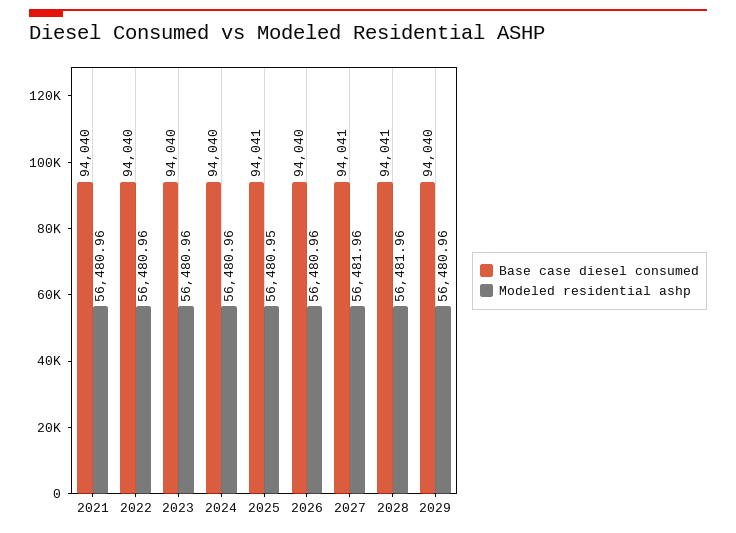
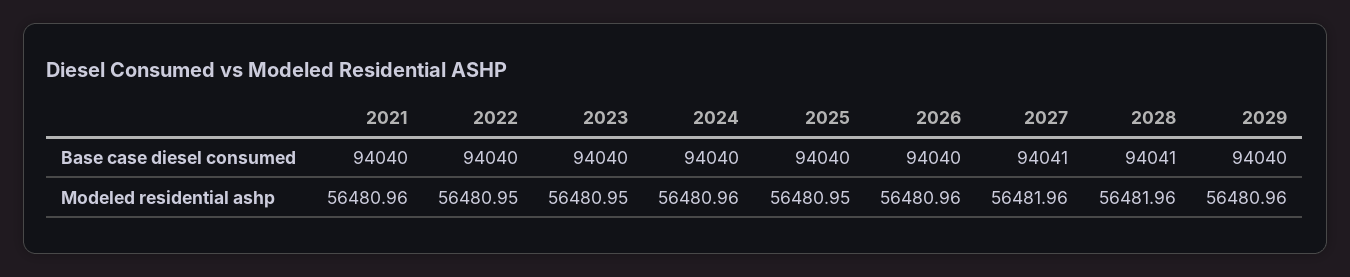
Modeled residential ashp, 2022: 56480.96 -> 56480.95
Modeled residential ashp, 2023: 56480.96 -> 56480.95
Base case diesel consumed, 2025: 94041 -> 94040

